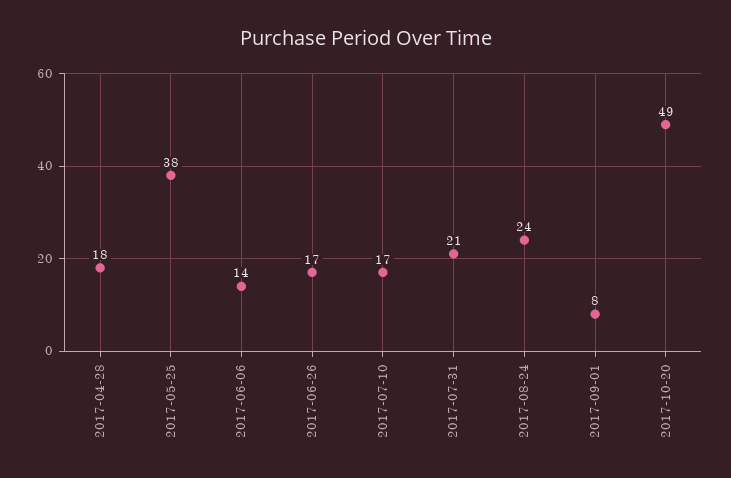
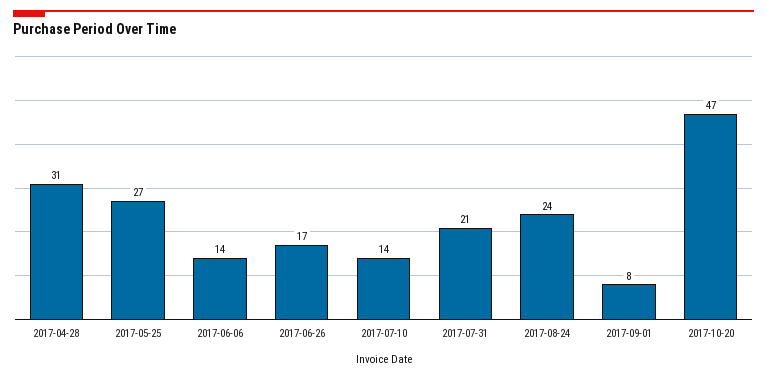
2017-04-28: 18 -> 31
2017-05-25: 38 -> 27
2017-07-10: 17 -> 14
2017-10-20: 49 -> 47

